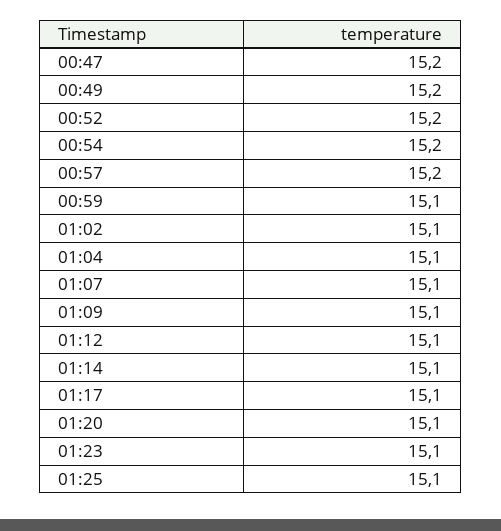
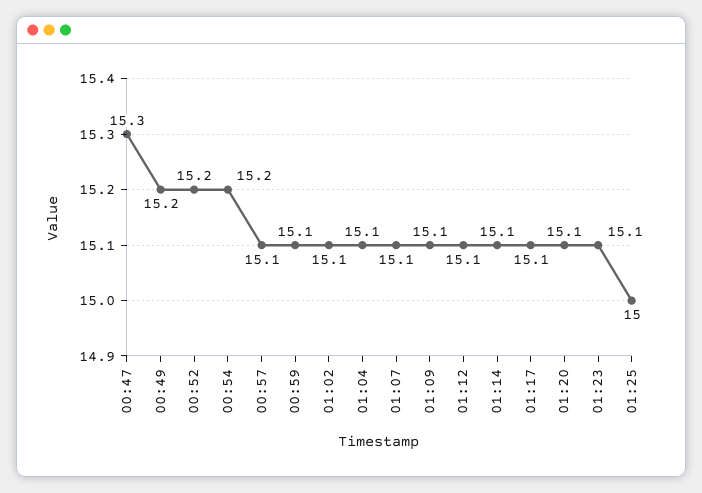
00:47: 15.2 -> 15.3
00:57: 15.2 -> 15.1
01:25: 15.1 -> 15

